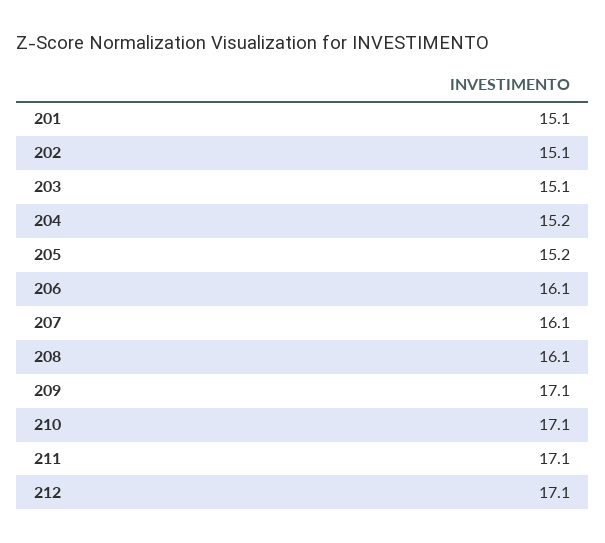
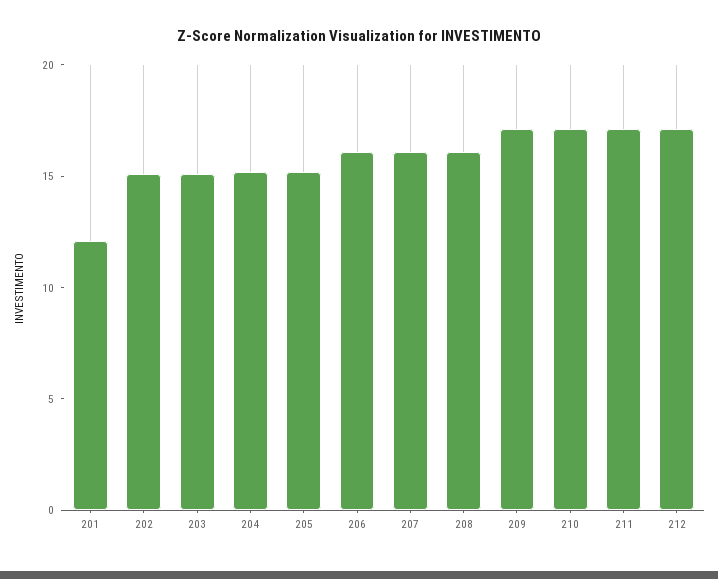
201: 15.1 -> 12

